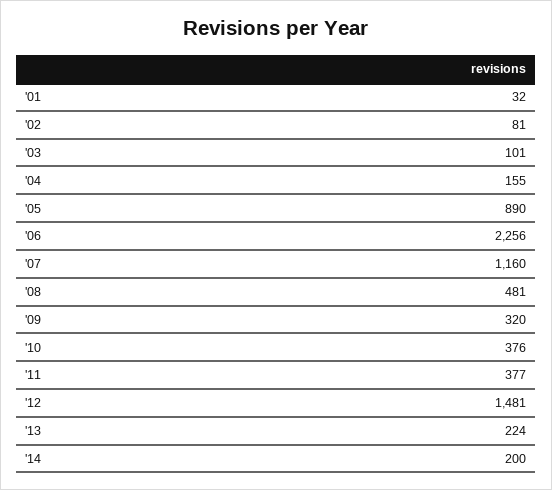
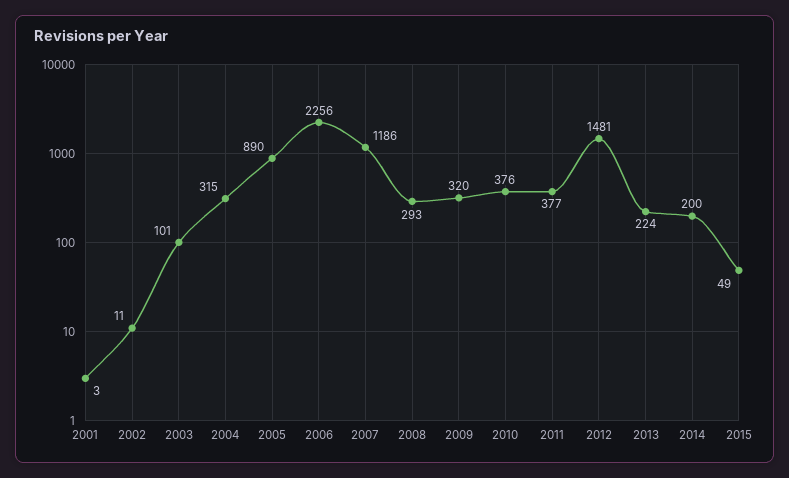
'01: 32 -> 3
'02: 81 -> 11
'04: 155 -> 315
'07: 1160 -> 1186
'08: 481 -> 293
2015: none -> 49

